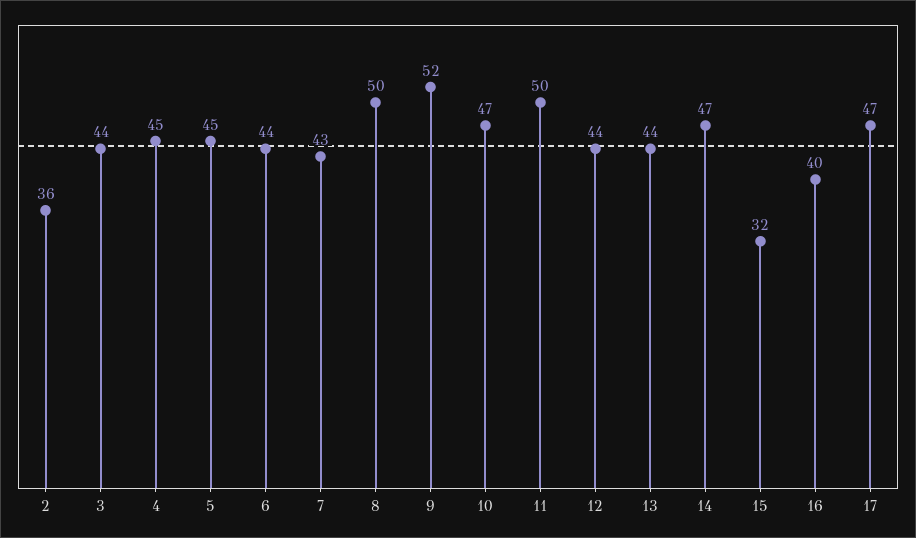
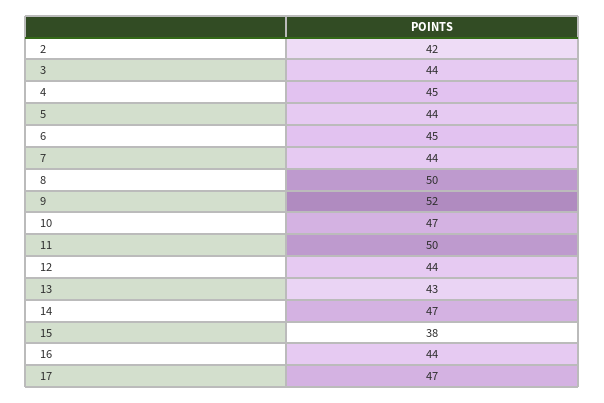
2: 36 -> 42
5: 45 -> 44
6: 44 -> 45
7: 43 -> 44
13: 44 -> 43
15: 32 -> 38
16: 40 -> 44

